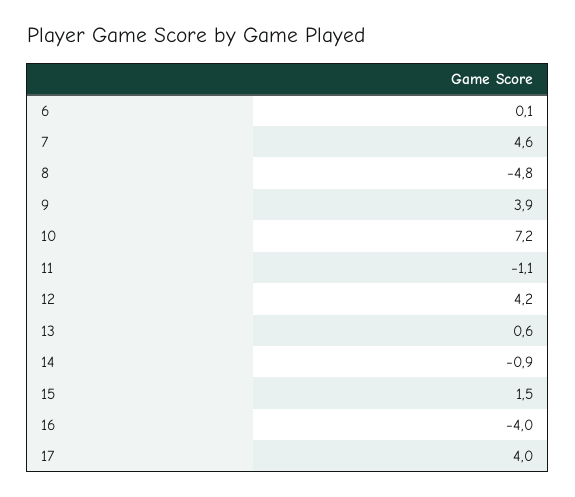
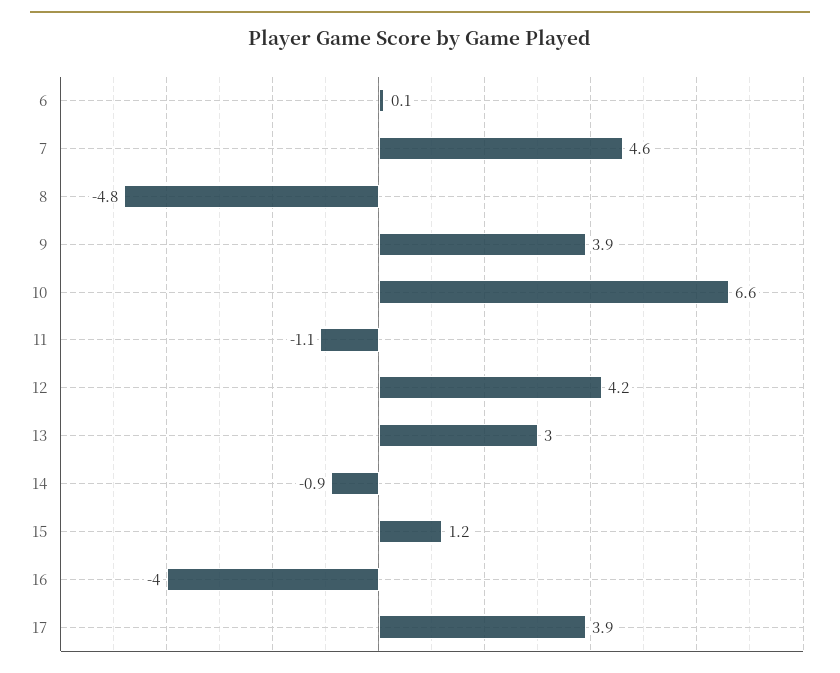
10: 7.2 -> 6.6
13: 0.6 -> 3
15: 1.5 -> 1.2
17: 4 -> 3.9

